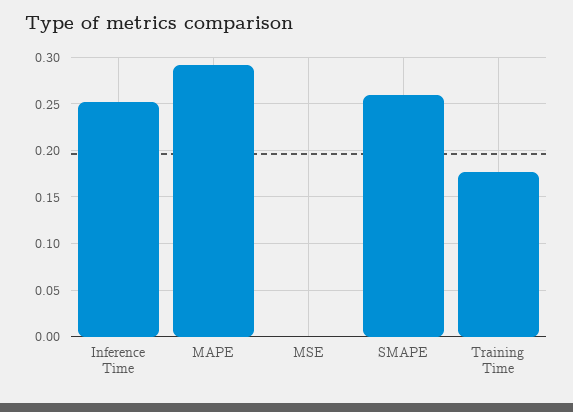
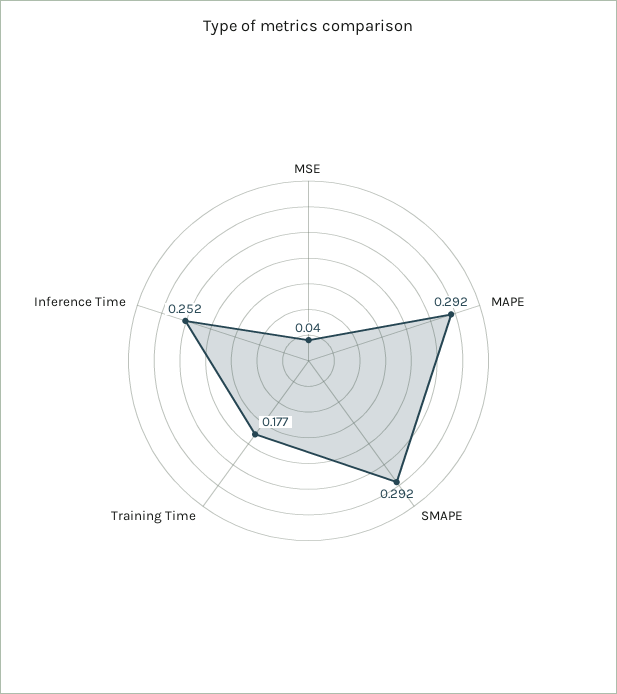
MSE: 0 -> 0.04
SMAPE: 0.26 -> 0.292

